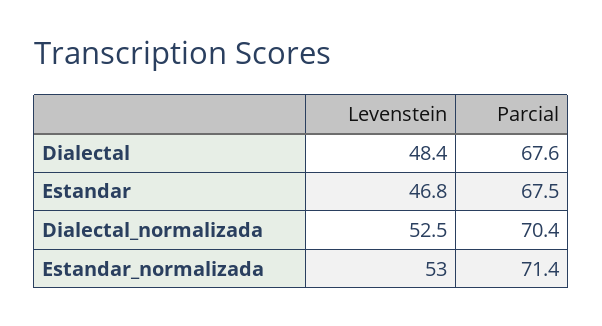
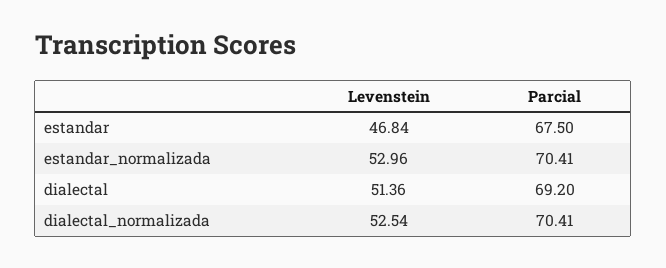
Levenstein, Dialectal: 48.4 -> 51.36
Parcial, Dialectal: 67.6 -> 69.2
Parcial, Estandar_normalizada: 71.4 -> 70.41

